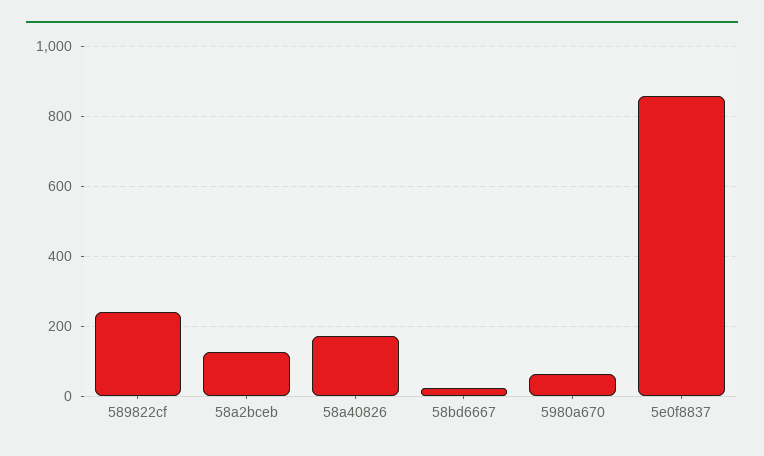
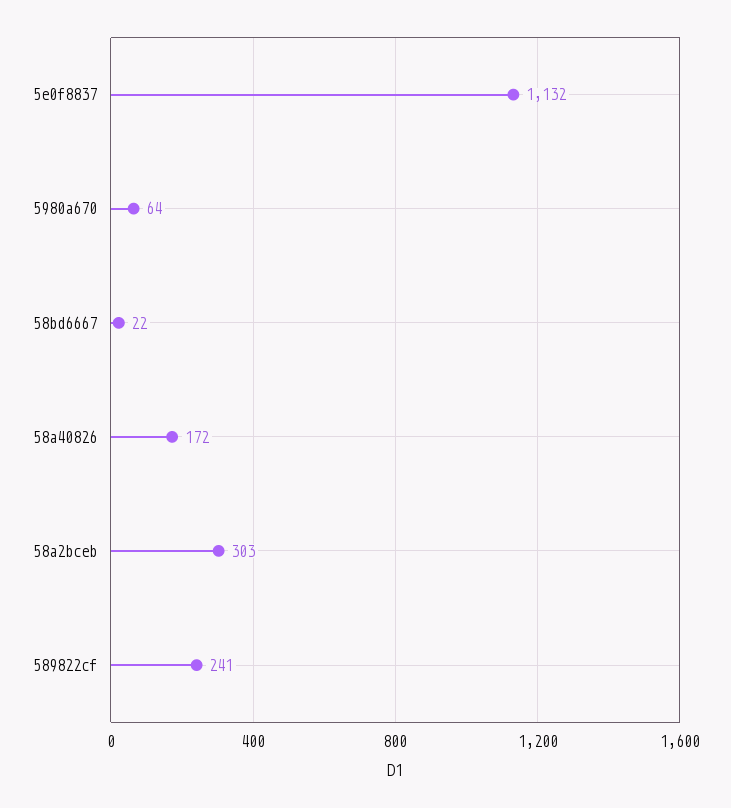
58a2bceb: 120 -> 303
5e0f8837: 860 -> 1132

